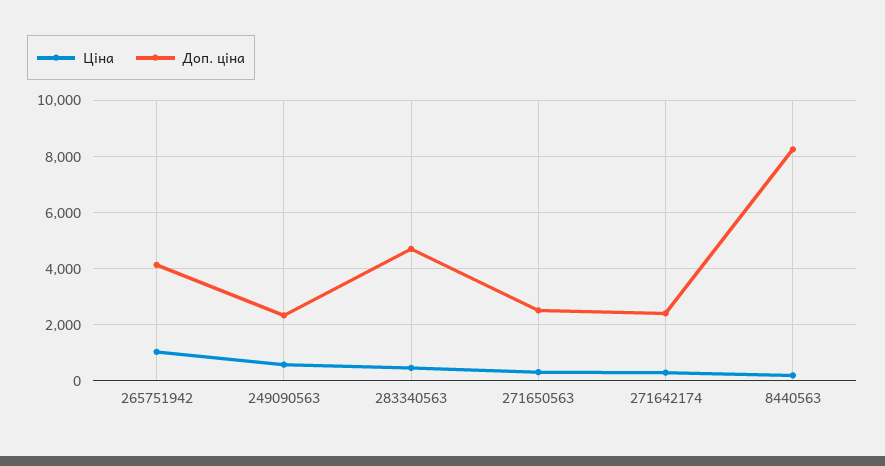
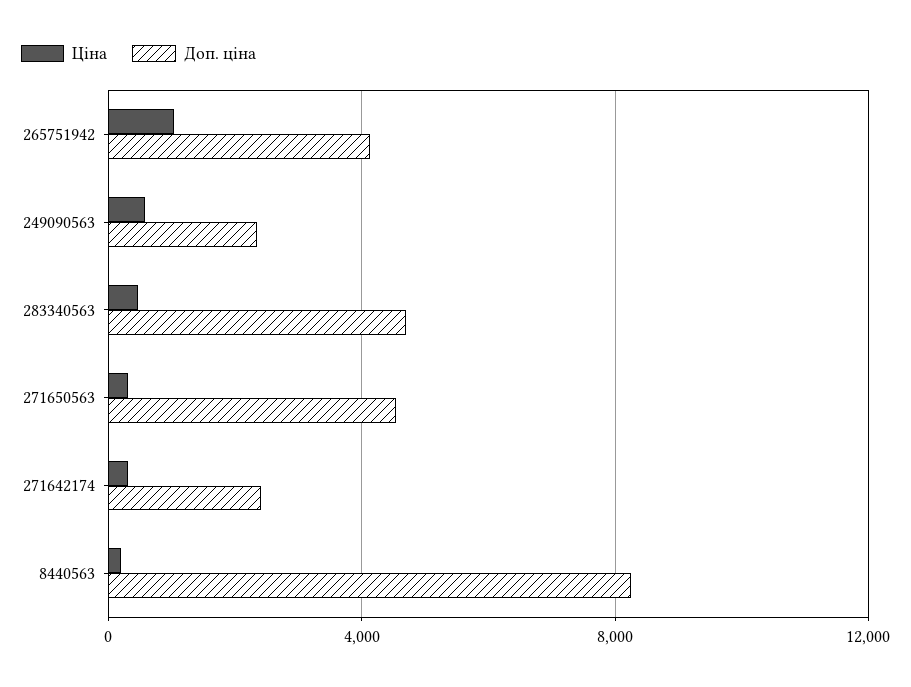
Доп. ціна, 271650563: 2500 -> 4500

